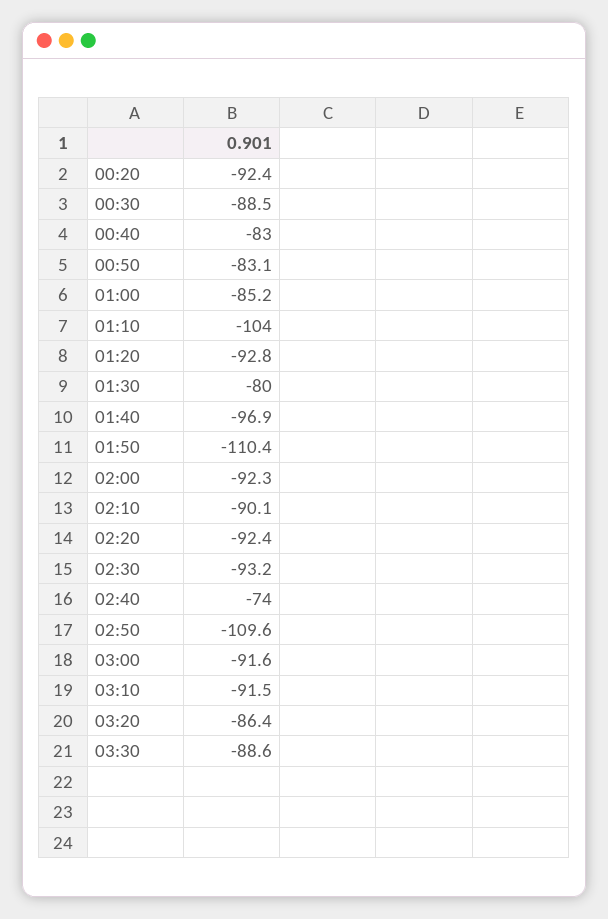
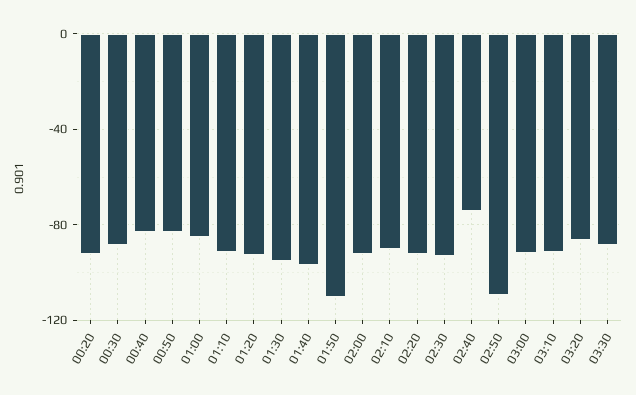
01:10: -104 -> -90
01:30: -80 -> -95

